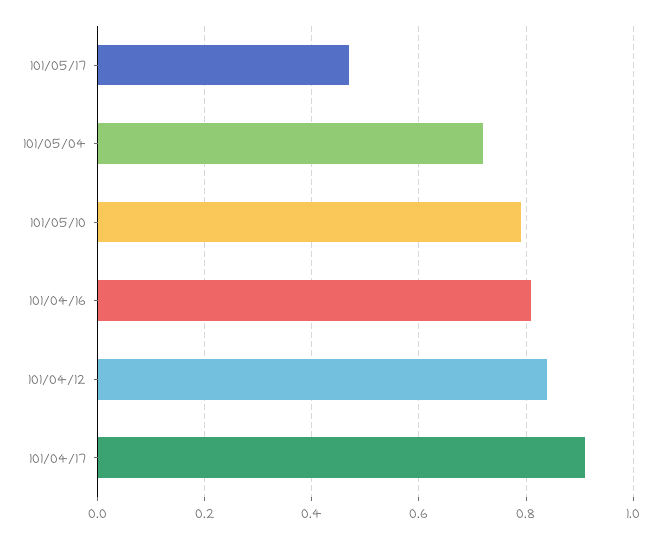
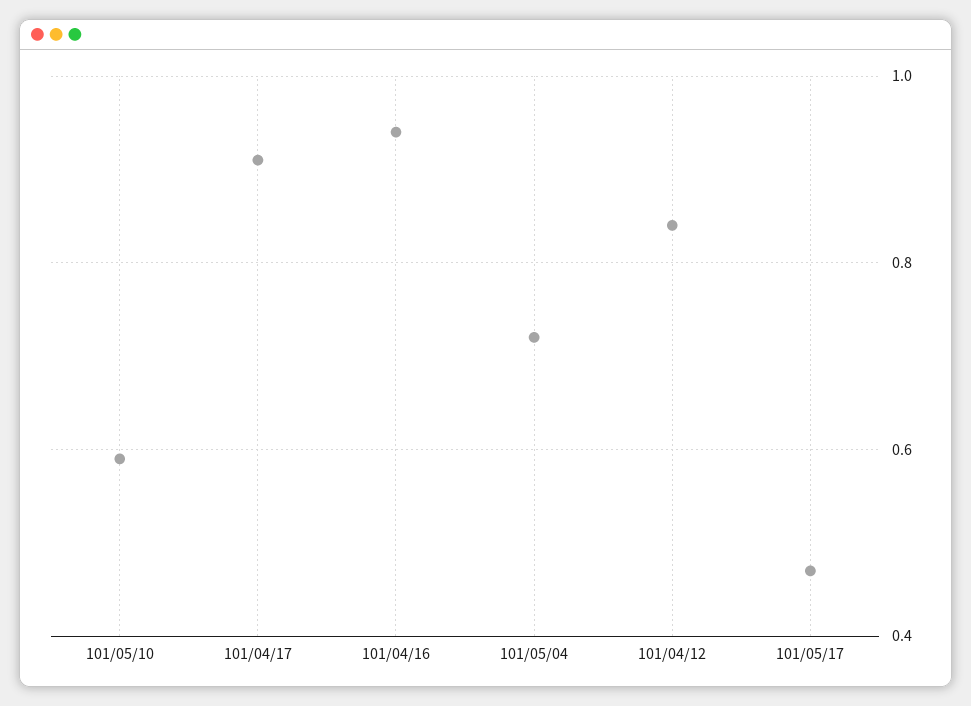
101/05/10: 0.8 -> 0.6
101/04/16: 0.8 -> 0.95

